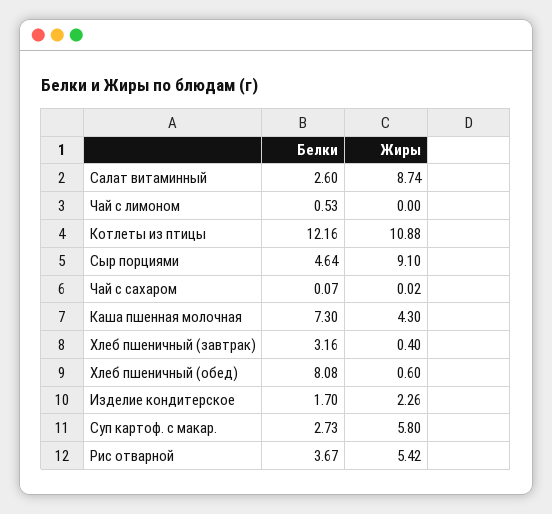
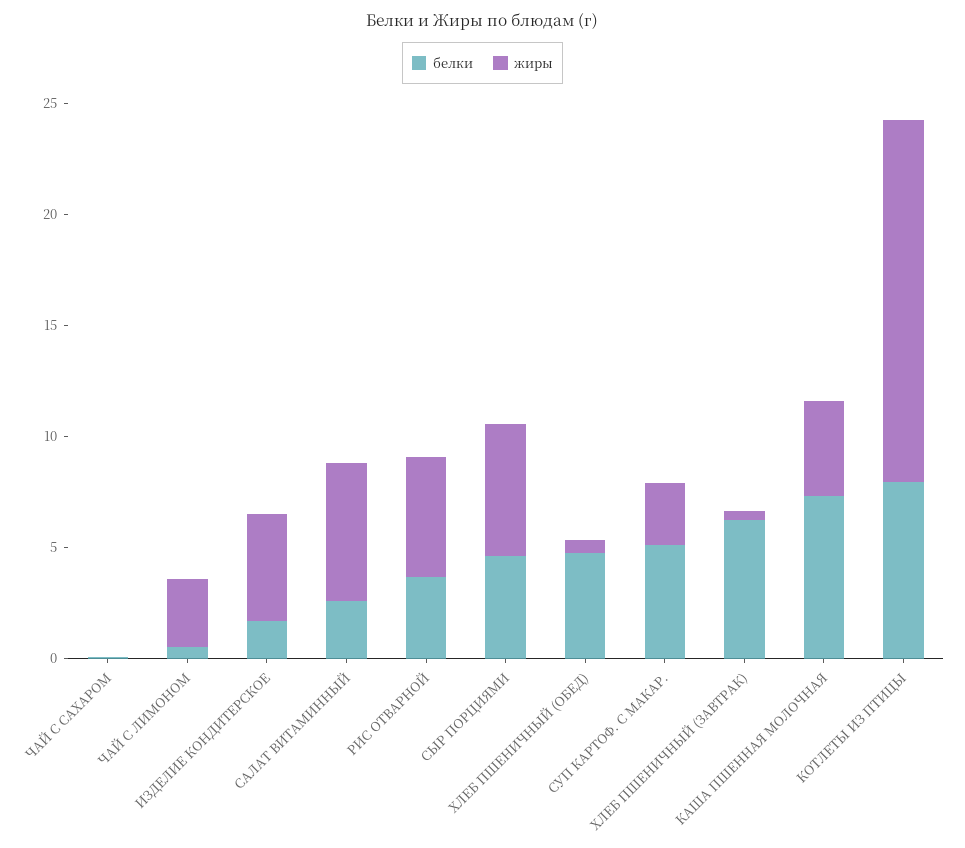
Жиры, Салат витаминный: 8.74 -> 6
Жиры, Чай с лимоном: 0 -> 3
Белки, Котлеты из птицы: 12.16 -> 8
Жиры, Котлеты из птицы: 10.88 -> 16
Жиры, Сыр порциями: 9.1 -> 6
Белки, Хлеб пшеничный (завтрак): 3.16 -> 6
Белки, Хлеб пшеничный (обед): 8.08 -> 5
Жиры, Изделие кондитерское: 2.26 -> 5
Белки, Суп картоф. с макар.: 2.73 -> 5
Жиры, Суп картоф. с макар.: 5.8 -> 3

